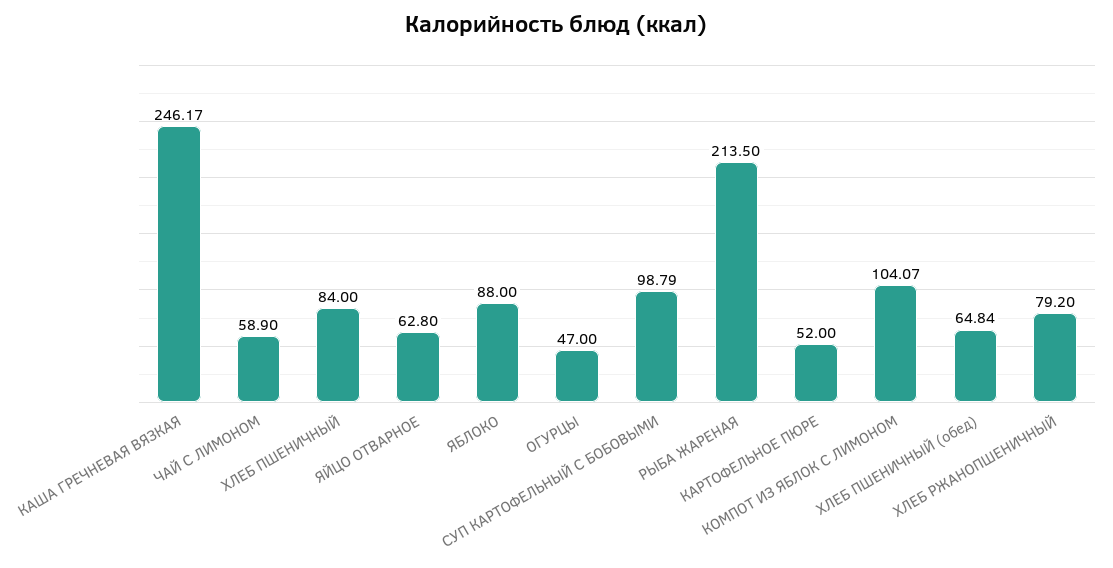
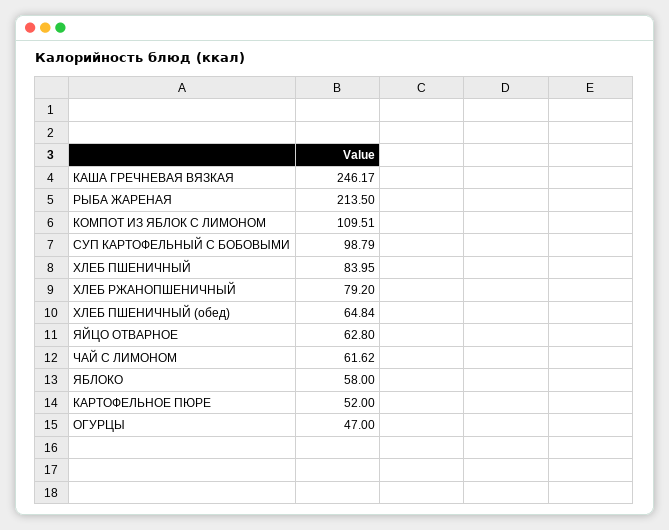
ЧАЙ С ЛИМОНОМ: 58.9 -> 61.62
ХЛЕБ ПШЕНИЧНЫЙ: 84 -> 83.95
ЯБЛОКО: 88 -> 58
КОМПОТ ИЗ ЯБЛОК С ЛИМОНОМ: 104.07 -> 109.51

